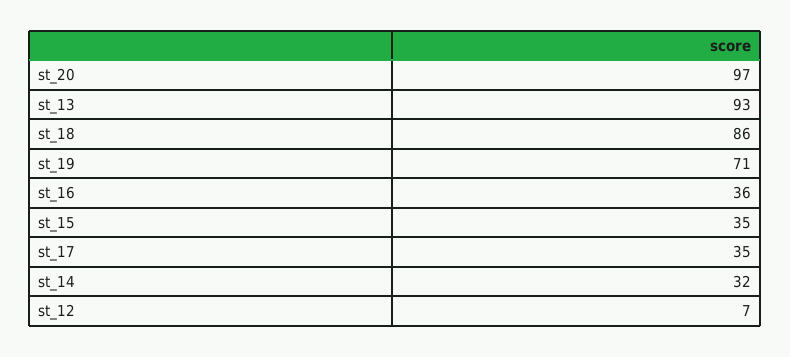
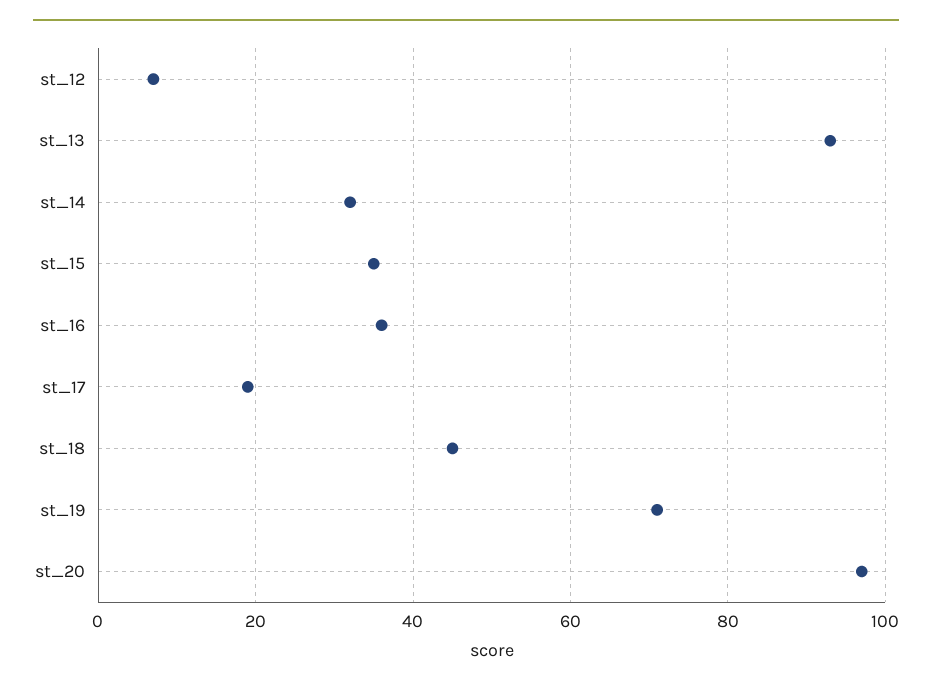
st_18: 86 -> 45
st_17: 35 -> 20

